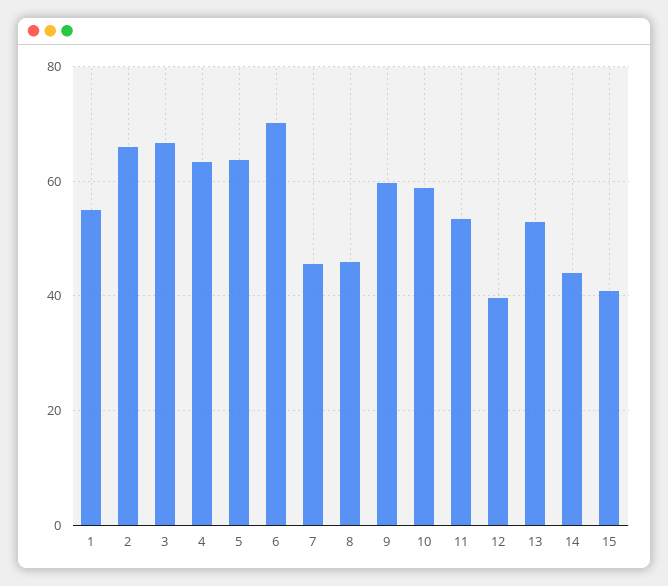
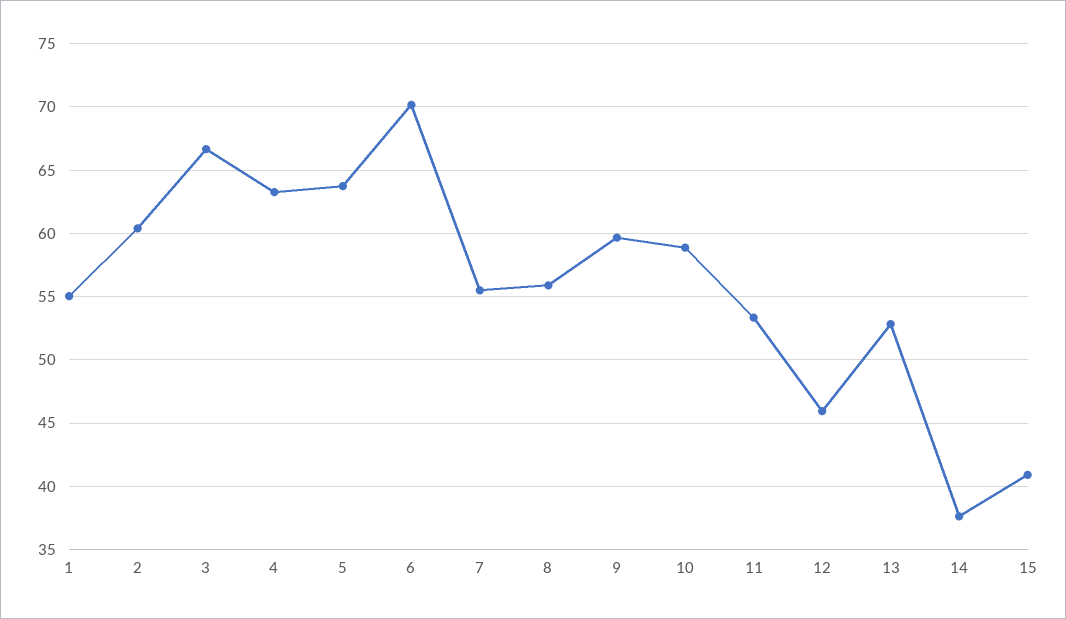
2: 66 -> 60.5
7: 46 -> 55.5
8: 46 -> 56
12: 40 -> 46
14: 44 -> 37.5

